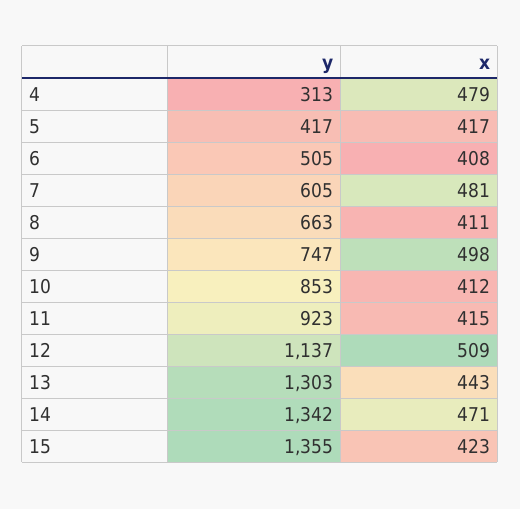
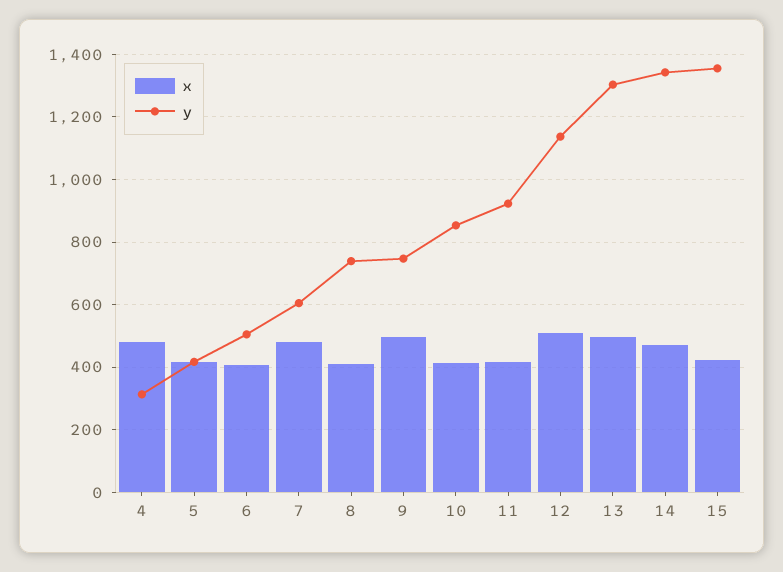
y, 8: 663 -> 740
x, 13: 443 -> 500

